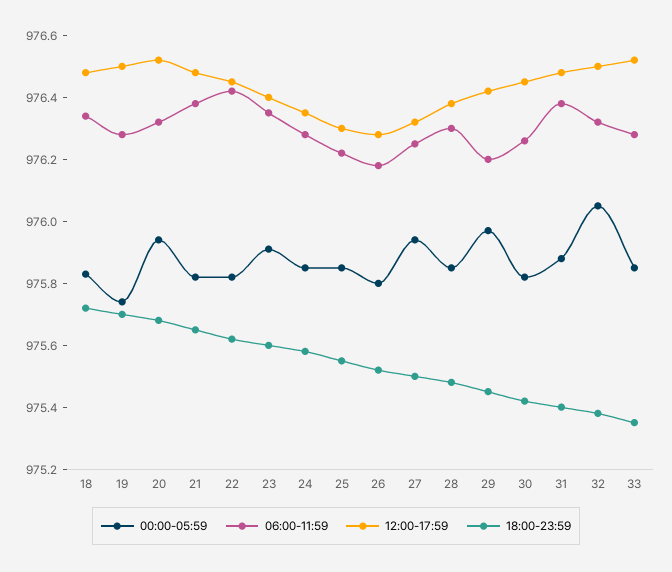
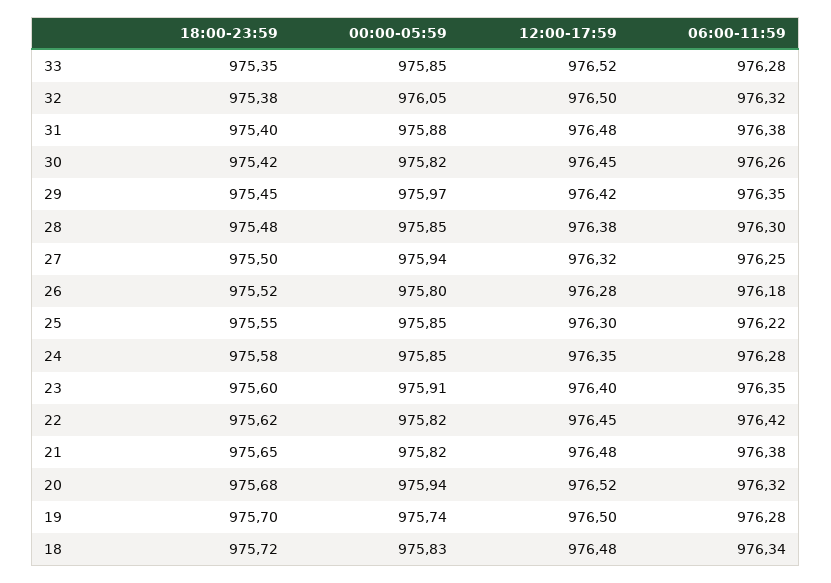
06:00-11:59, 29: 976.2 -> 976.35

